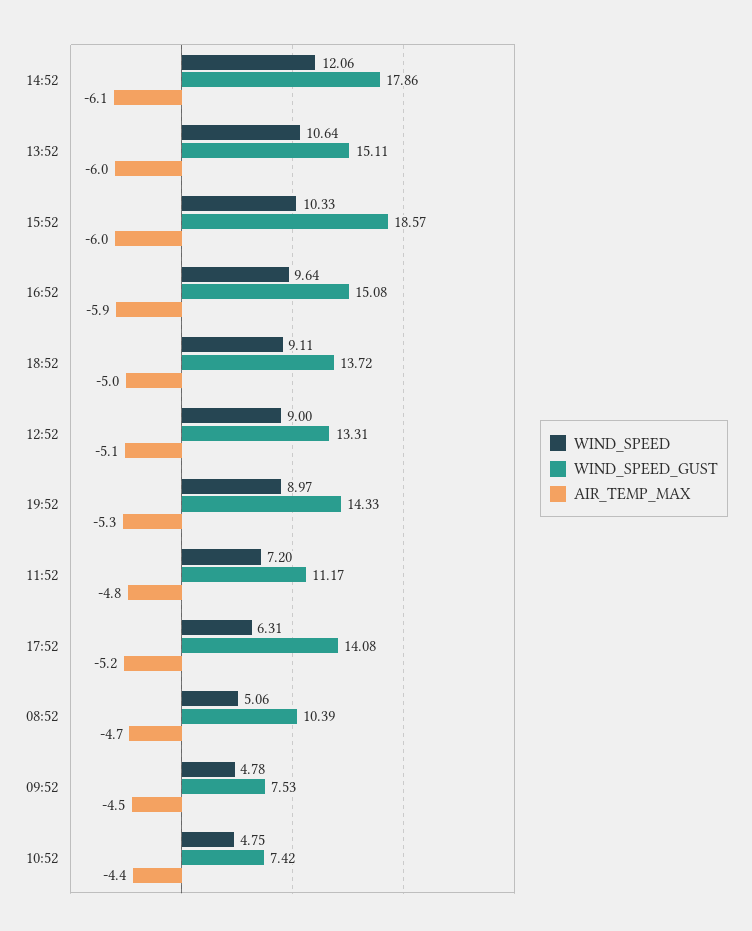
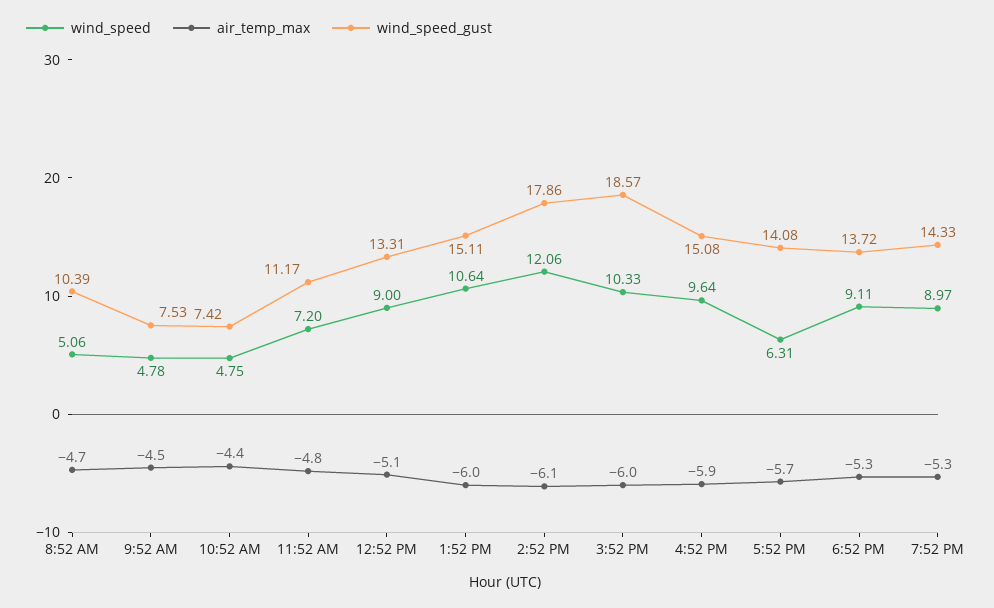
AIR_TEMP_MAX, 18:52: -5 -> -5.3
AIR_TEMP_MAX, 17:52: -5.2 -> -5.7

